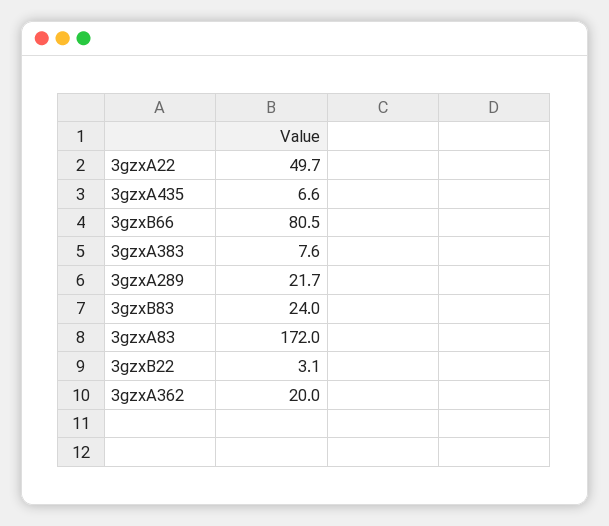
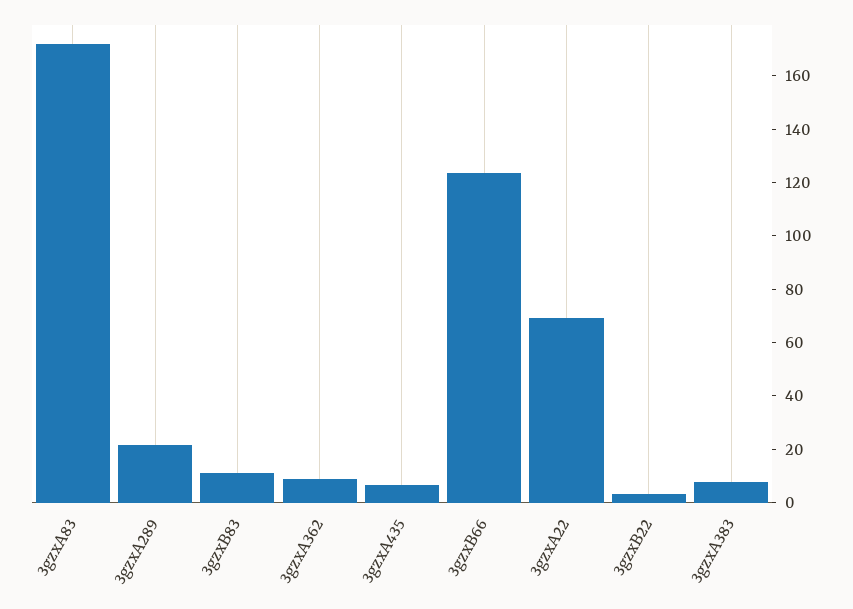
3gzxA22: 49.7 -> 70
3gzxB66: 80.5 -> 125
3gzxB83: 24 -> 10
3gzxA362: 20 -> 10

